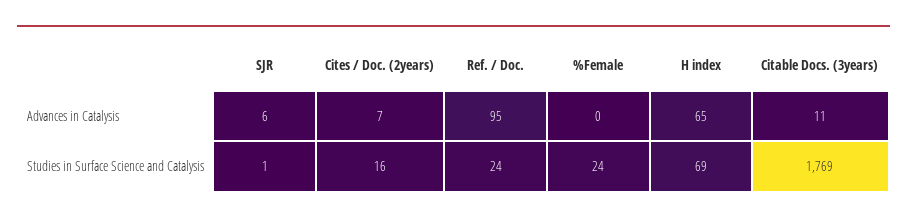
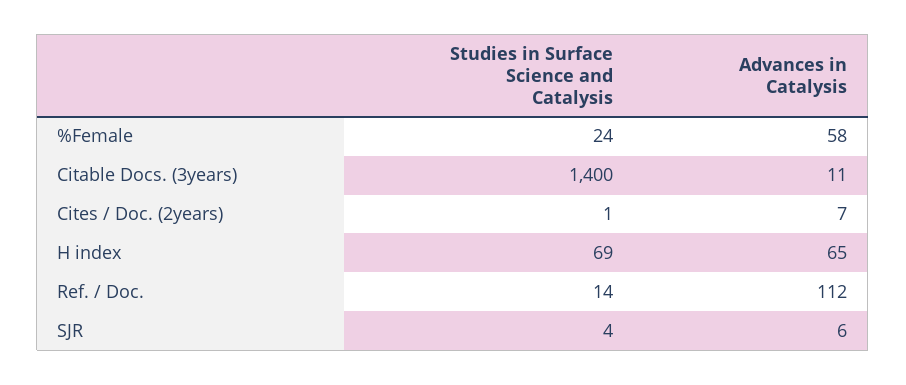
Ref. / Doc., Advances in Catalysis: 95 -> 112
%Female, Advances in Catalysis: 0 -> 58
SJR, Studies in Surface Science and Catalysis: 1 -> 4
Cites / Doc. (2years), Studies in Surface Science and Catalysis: 16 -> 1
Ref. / Doc., Studies in Surface Science and Catalysis: 24 -> 14
Citable Docs. (3years), Studies in Surface Science and Catalysis: 1769 -> 1400

